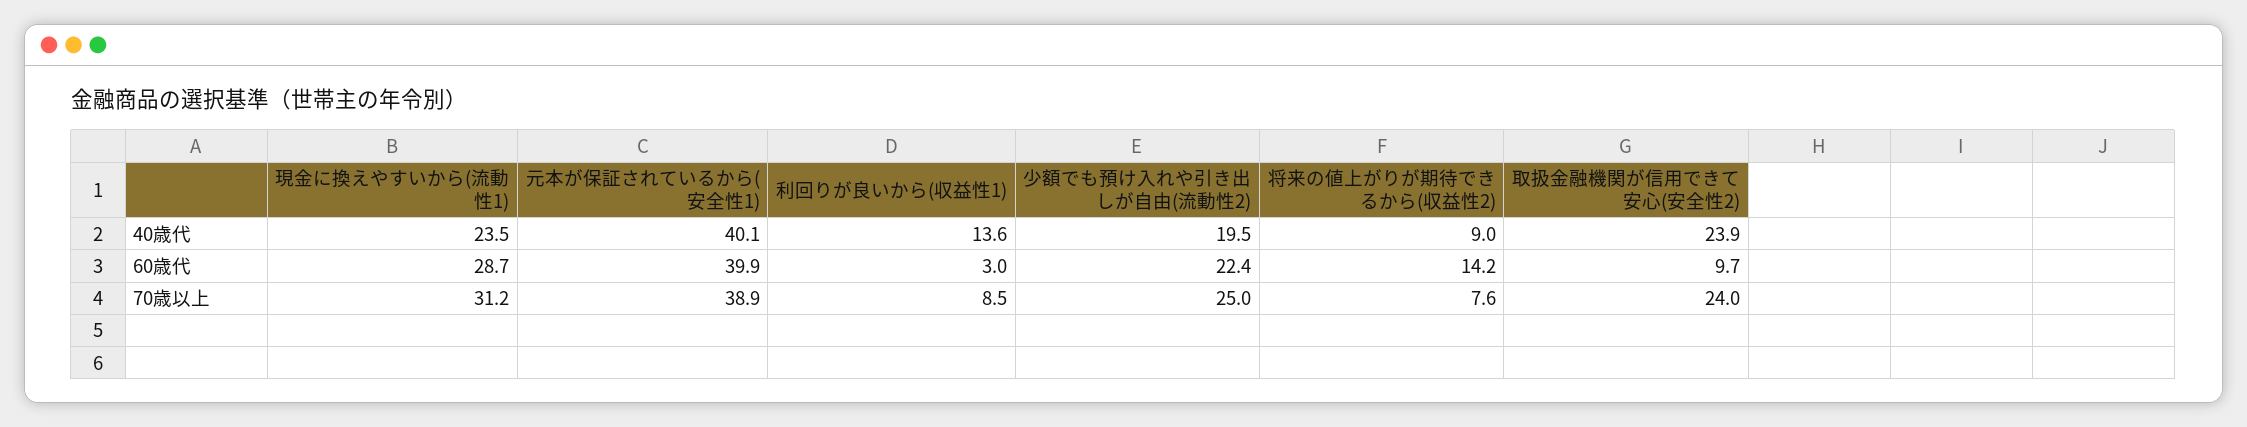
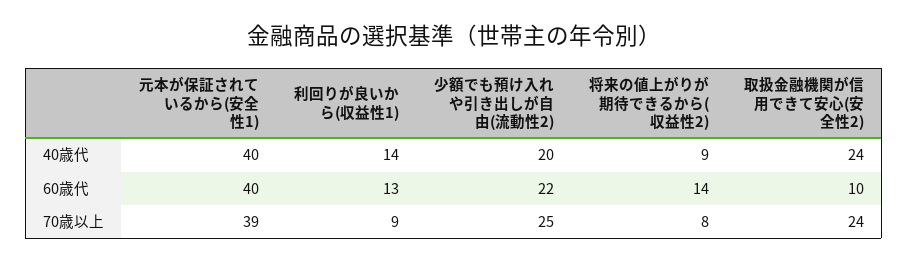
現金に換えやすいから(流動性1), 40歳代: 23.5 -> none
現金に換えやすいから(流動性1), 60歳代: 28.7 -> none
利回りが良いから(収益性1), 60歳代: 3 -> 13
現金に換えやすいから(流動性1), 70歳以上: 31.2 -> none

